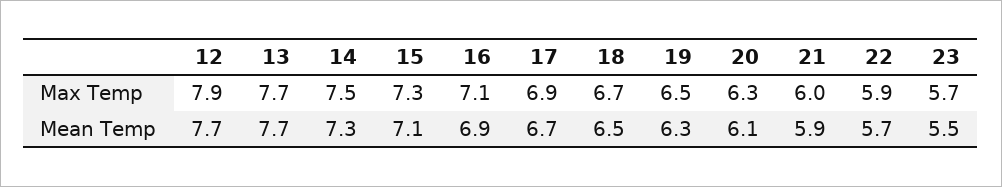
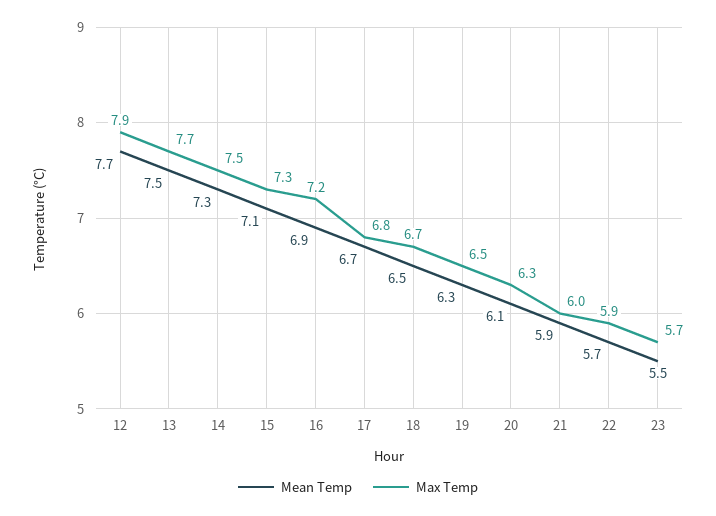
Max Temp, 16: 7.1 -> 7.2
Max Temp, 17: 6.9 -> 6.8
Mean Temp, 13: 7.7 -> 7.5

